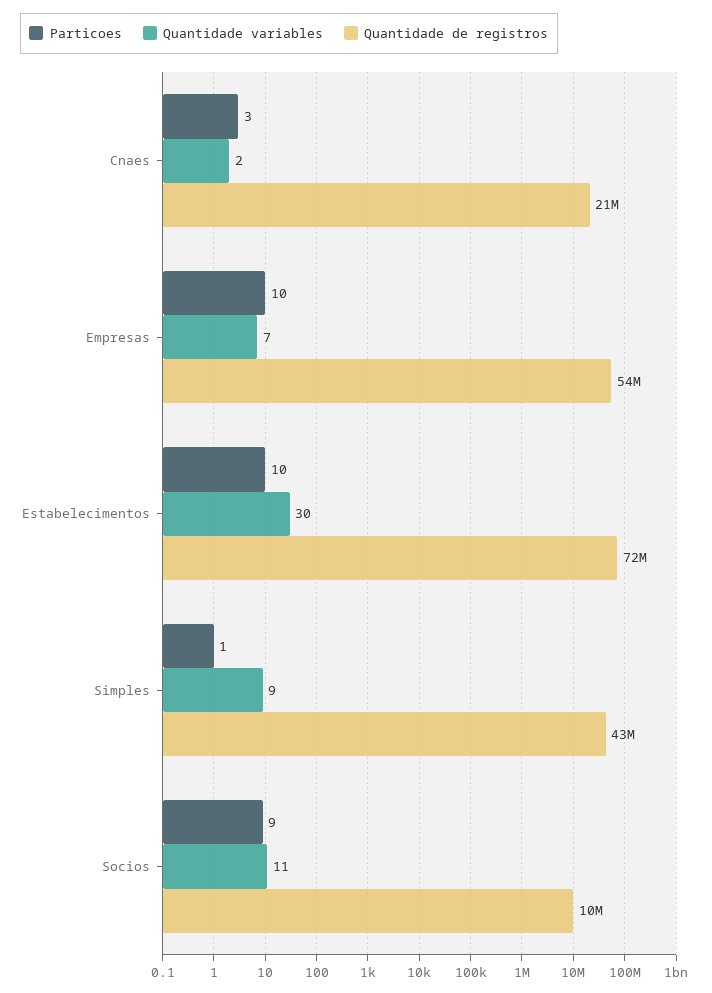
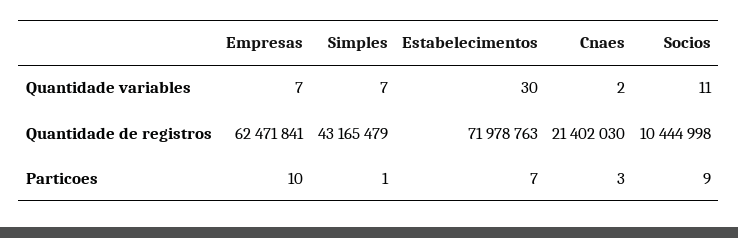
Quantidade de registros, Empresas: 54000000 -> 62471841
Particoes, Estabelecimentos: 10 -> 7
Quantidade variables, Simples: 9 -> 7

